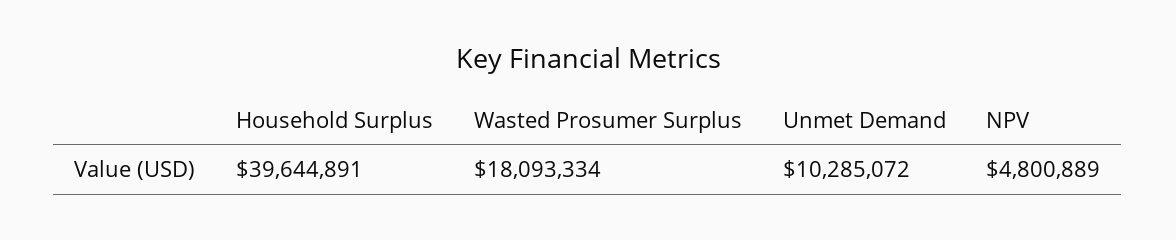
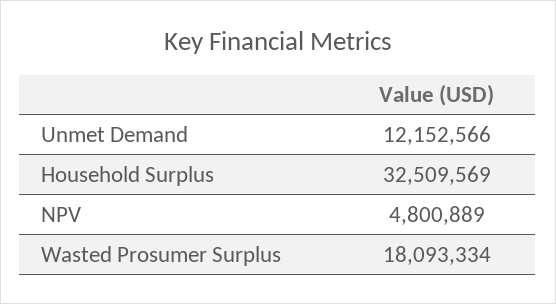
Household Surplus: 39644891 -> 32509569
Unmet Demand: 10285072 -> 12152566

